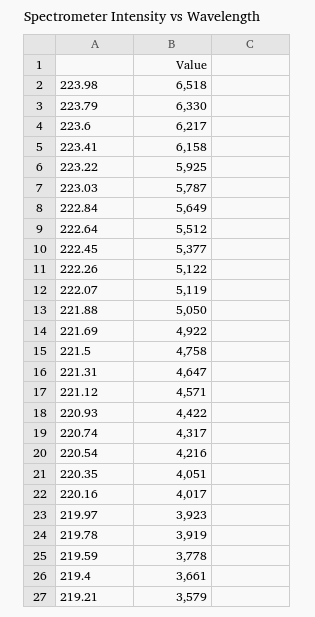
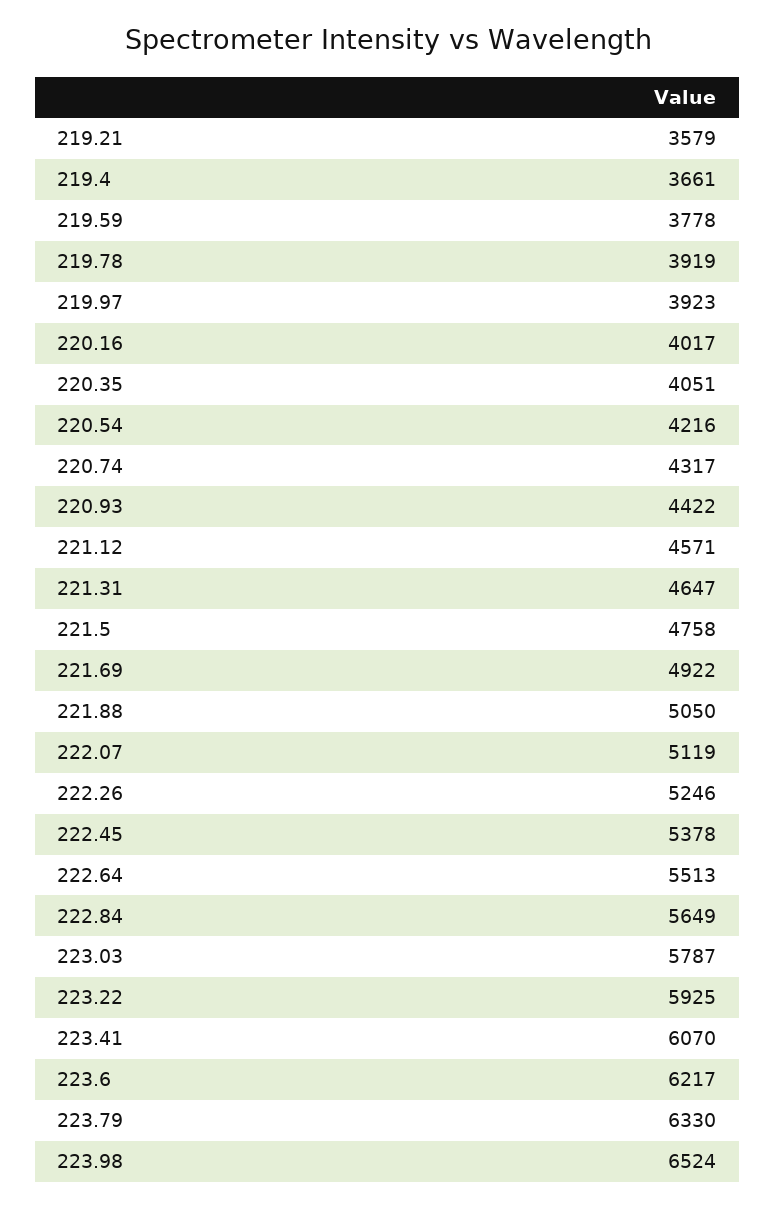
223.98: 6518 -> 6524
223.41: 6158 -> 6070
222.64: 5512 -> 5513
222.45: 5377 -> 5378
222.26: 5122 -> 5246

